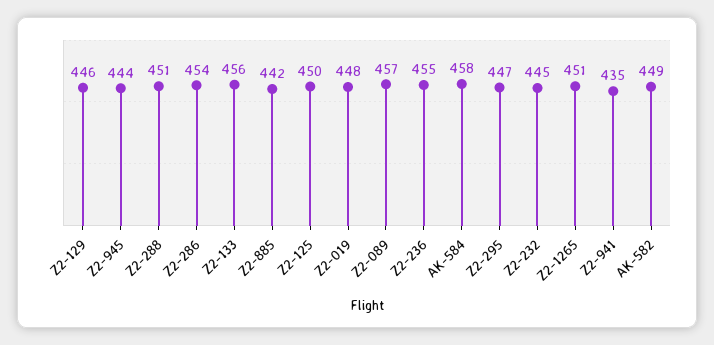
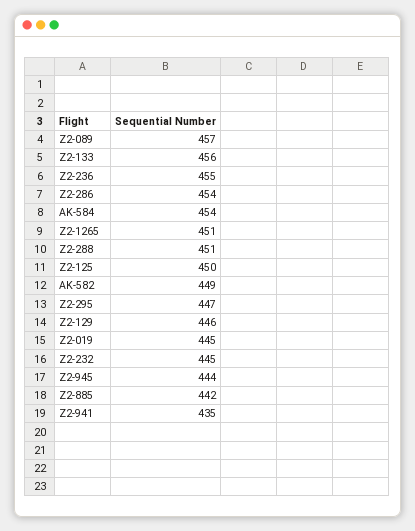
Z2-019: 448 -> 445
AK-584: 458 -> 454

